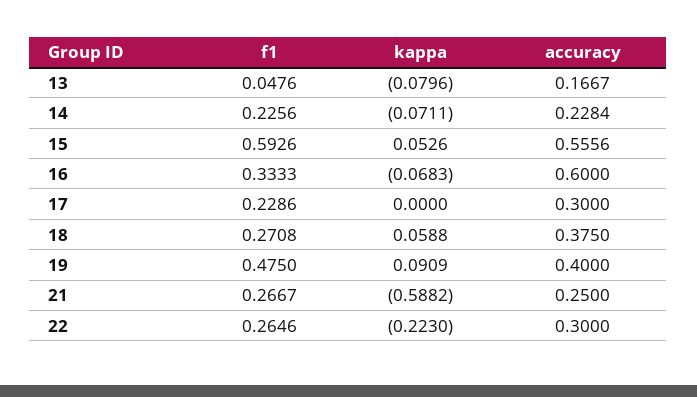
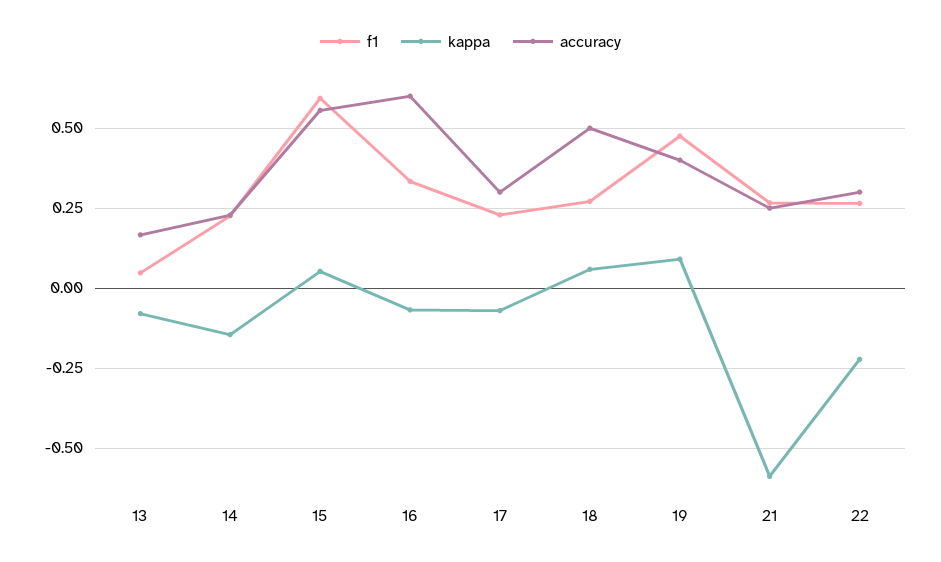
kappa, 14: -0.0711 -> -0.15
kappa, 17: 0 -> -0.075
accuracy, 18: 0.375 -> 0.5

